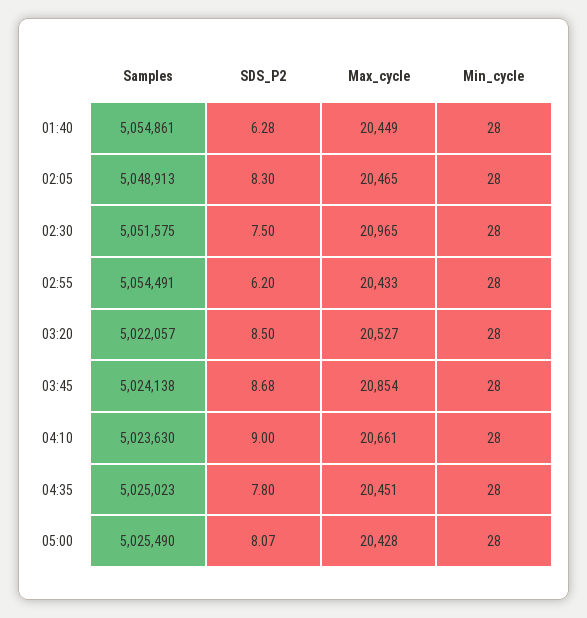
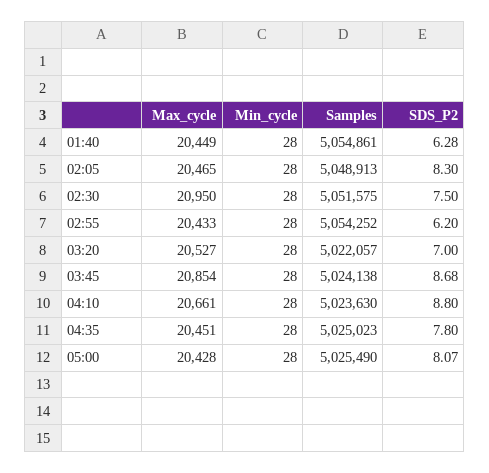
Max_cycle, 02:30: 20965 -> 20950
Samples, 02:55: 5054491 -> 5054252
SDS_P2, 03:20: 8.5 -> 7
SDS_P2, 04:10: 9 -> 8.8

